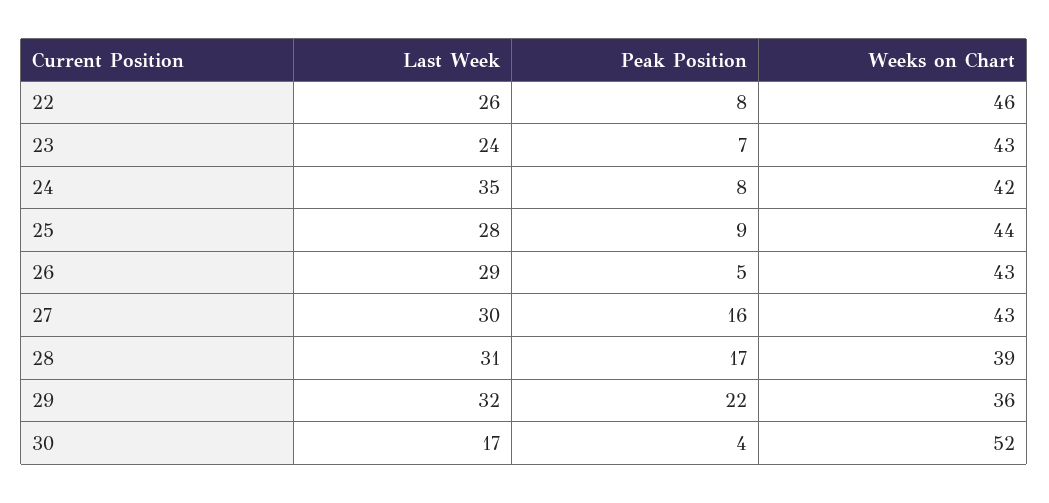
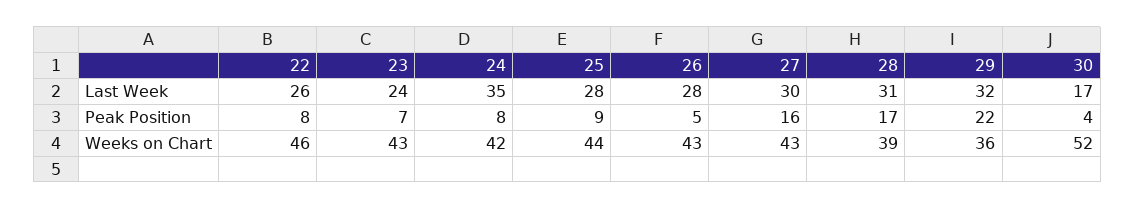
Last Week, 26: 29 -> 28

